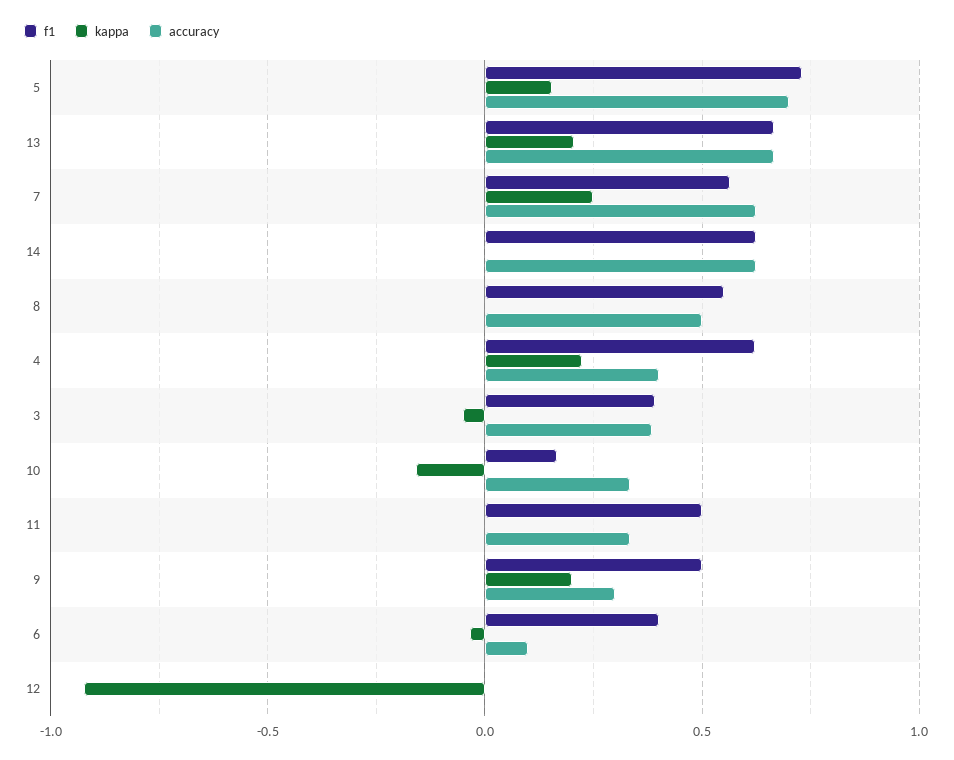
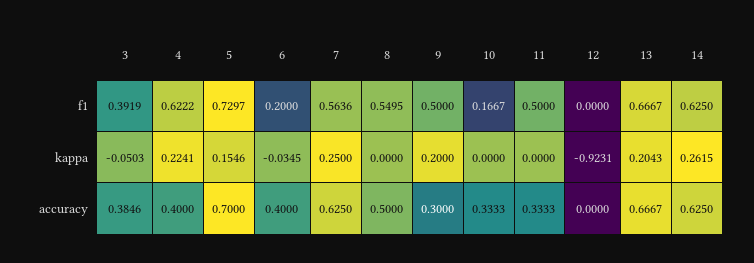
kappa, 14: 0 -> 0.2615
kappa, 10: -0.15 -> 0
f1, 6: 0.4 -> 0.2
accuracy, 6: 0.1 -> 0.4

